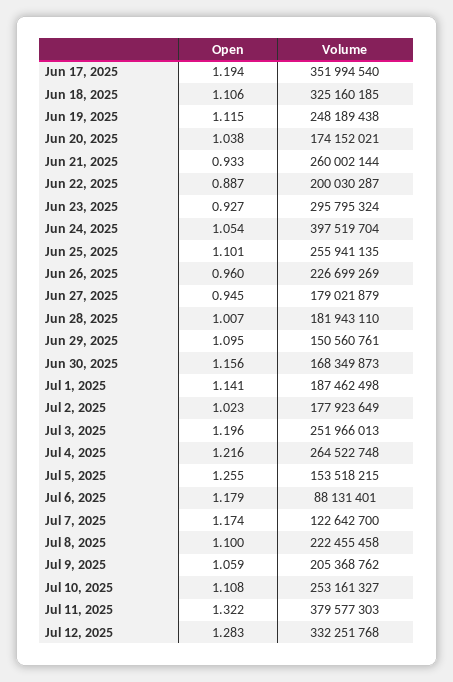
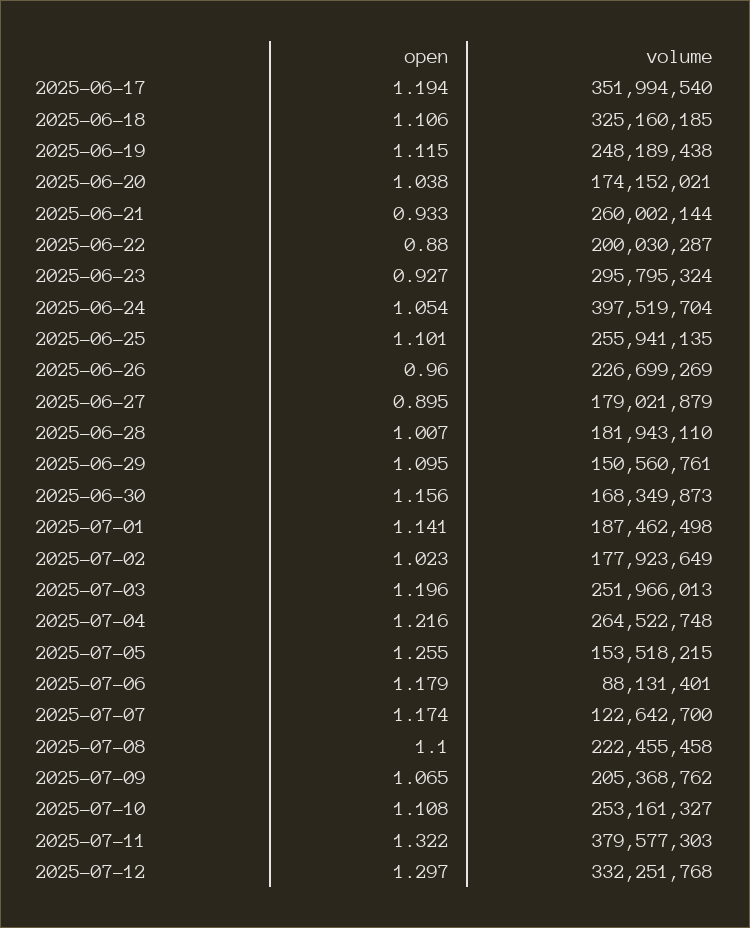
Open, Jun 22, 2025: 0.887 -> 0.88
Open, Jun 27, 2025: 0.945 -> 0.895
Open, Jul 9, 2025: 1.059 -> 1.065
Open, Jul 12, 2025: 1.283 -> 1.297

